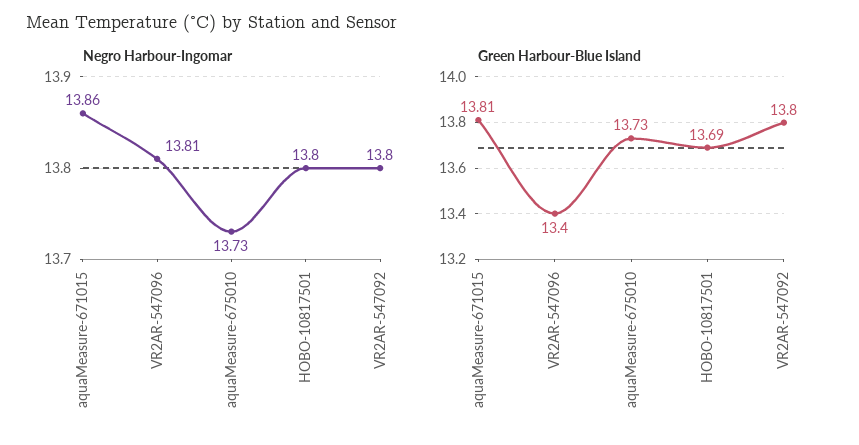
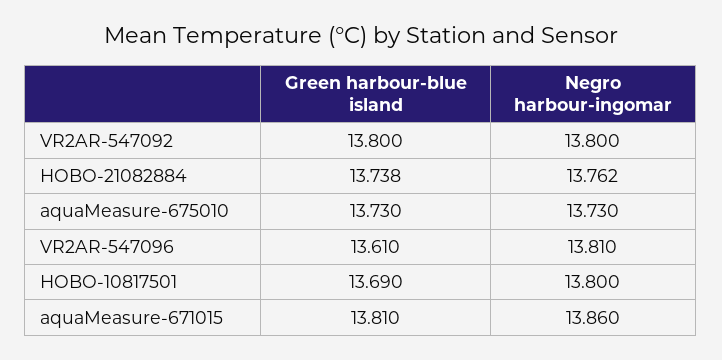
Green Harbour-Blue Island, VR2AR-547096: 13.4 -> 13.61
Green Harbour-Blue Island, HOBO-21082884: none -> 13.738
Negro Harbour-Ingomar, HOBO-21082884: none -> 13.762

